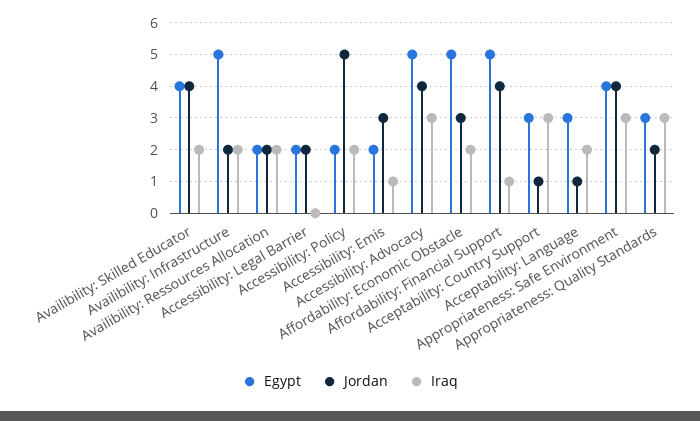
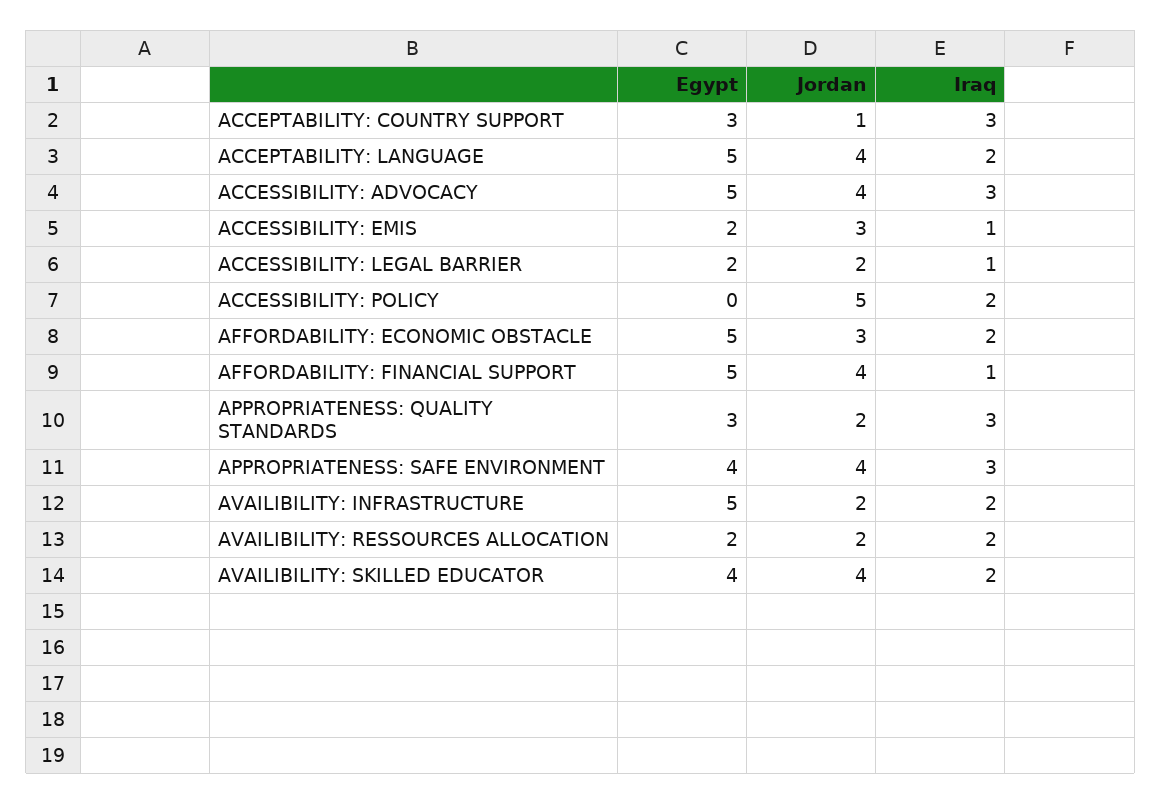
Iraq, Accessibility: Legal Barrier: 0 -> 1
Egypt, Accessibility: Policy: 2 -> 0
Egypt, Acceptability: Language: 3 -> 5
Jordan, Acceptability: Language: 1 -> 4

